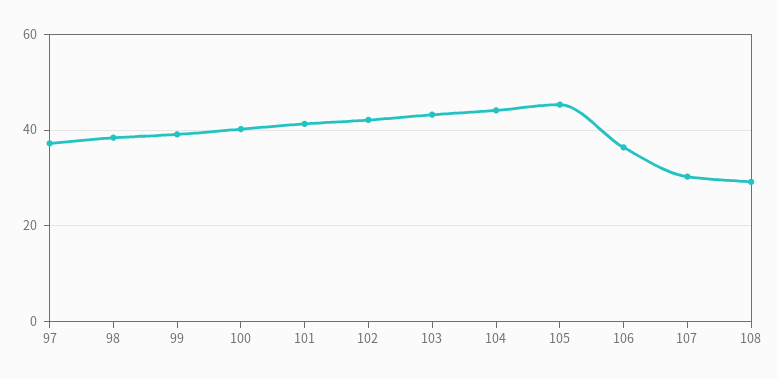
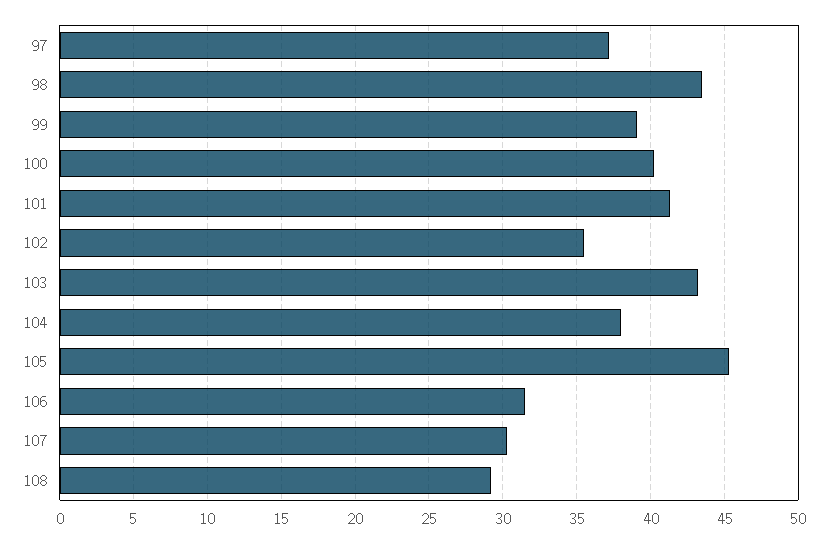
98: 38 -> 43.5
102: 42 -> 35.5
104: 44 -> 38
106: 36 -> 31.5

